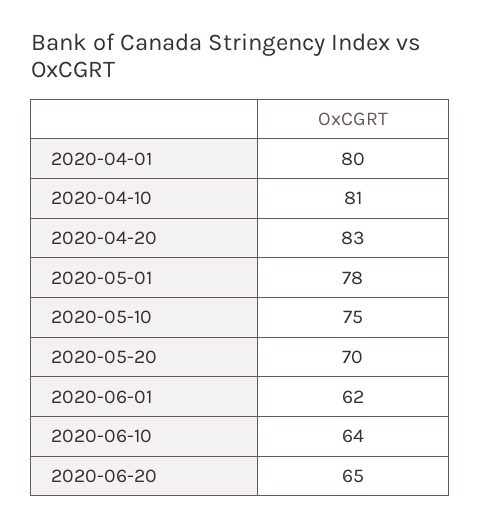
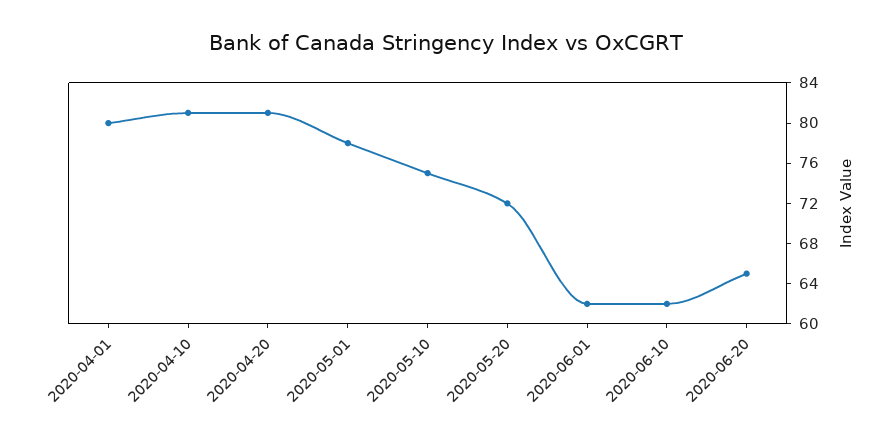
2020-04-20: 83 -> 81
2020-05-20: 70 -> 72
2020-06-10: 64 -> 62

